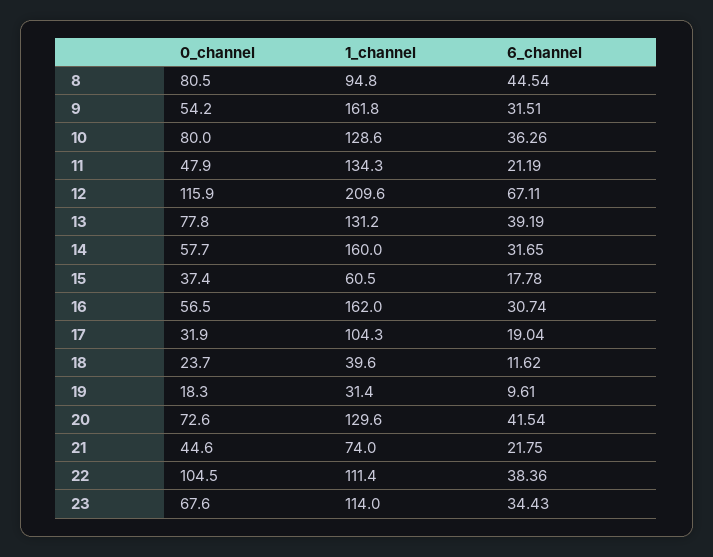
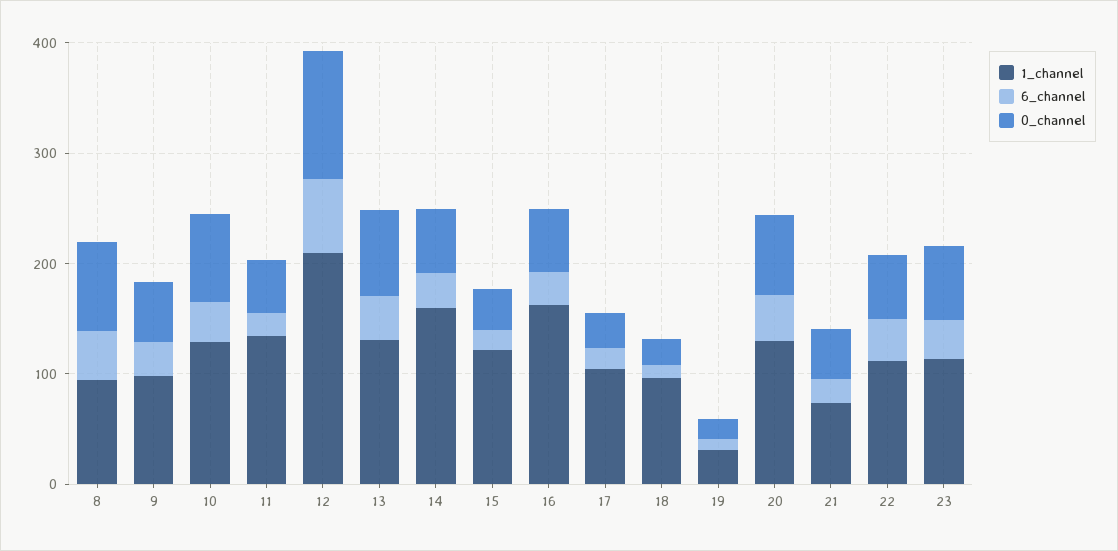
1_channel, 9: 161.8 -> 100
1_channel, 15: 60.5 -> 120
1_channel, 18: 39.6 -> 100
0_channel, 22: 104.5 -> 60

